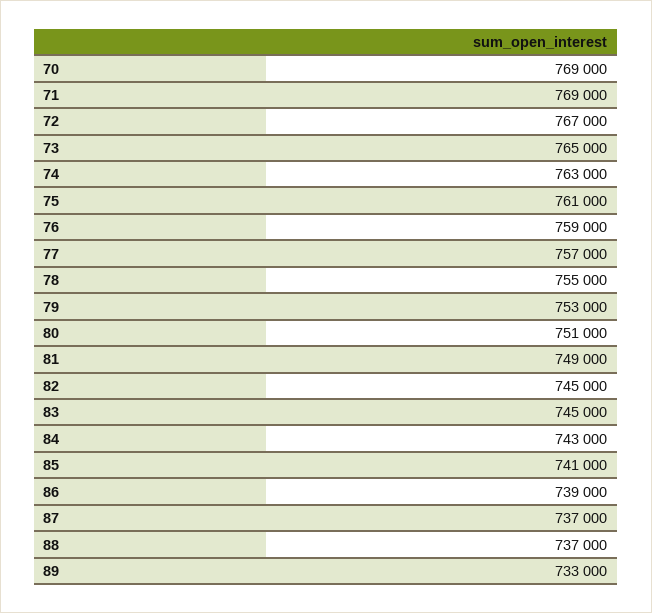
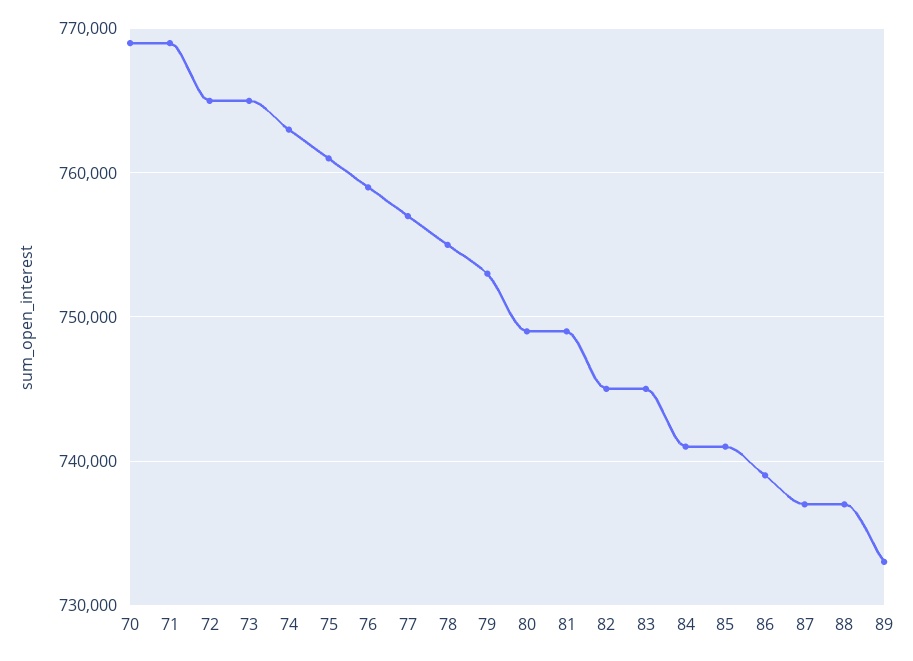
72: 767000 -> 765000
80: 751000 -> 749000
84: 743000 -> 741000

